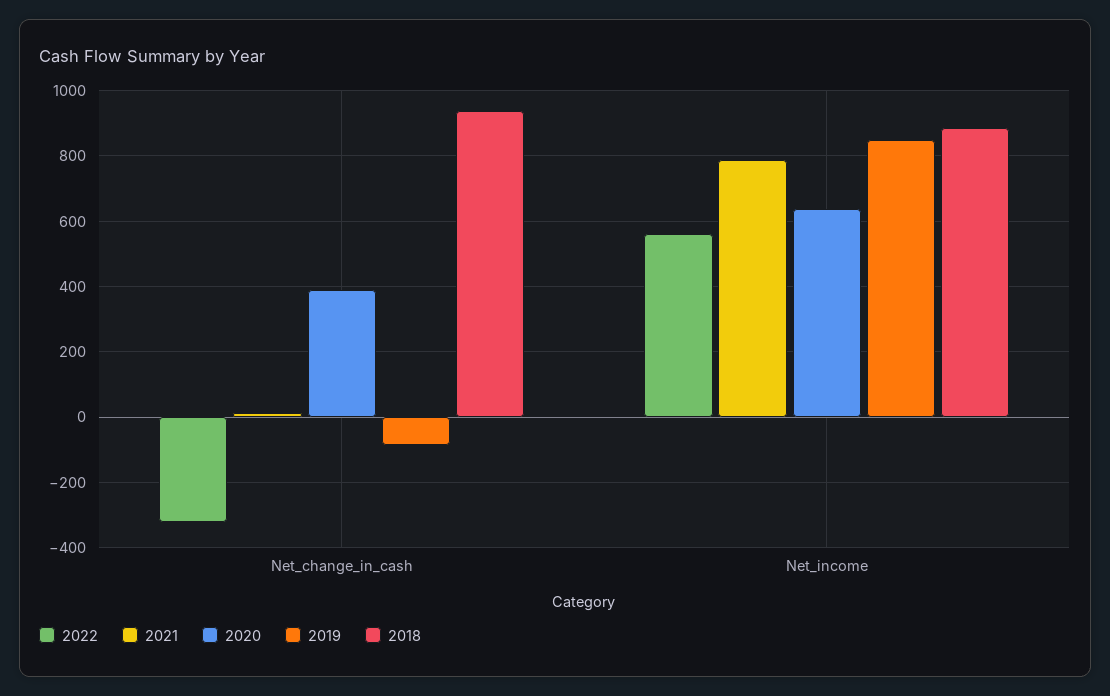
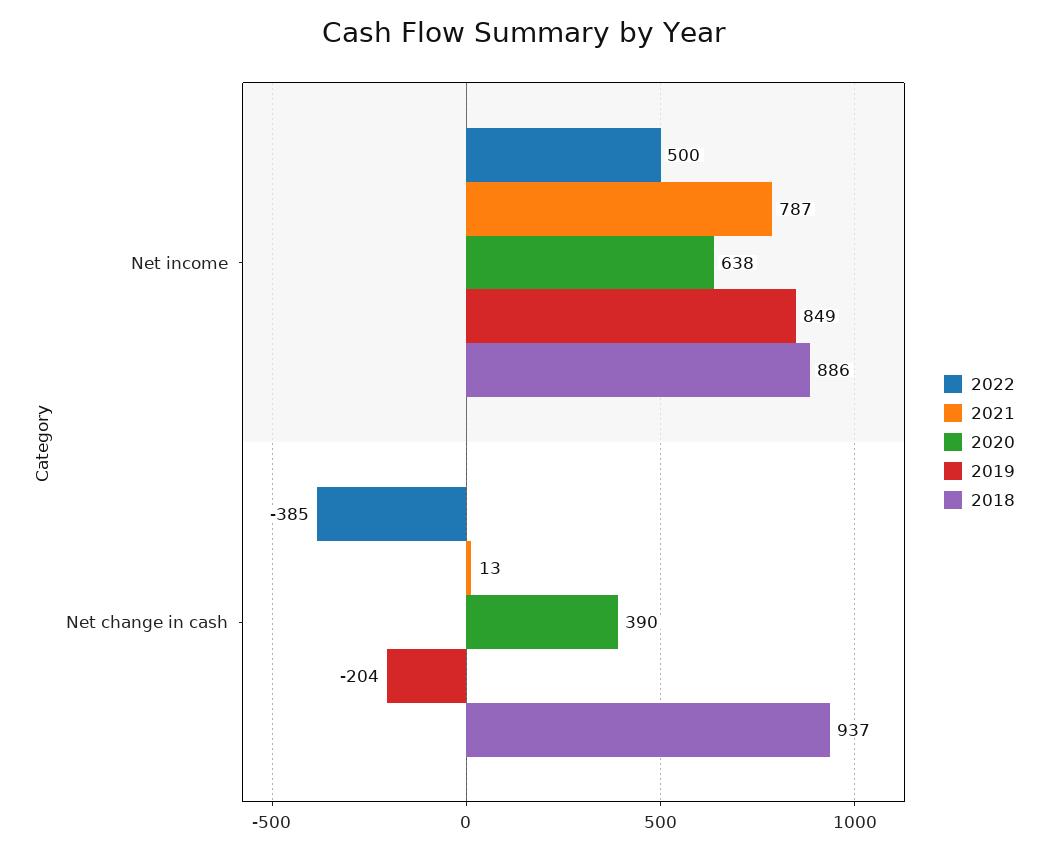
2022, Net_change_in_cash: -320 -> -385
2019, Net_change_in_cash: -80 -> -204
2022, Net_income: 560 -> 500

